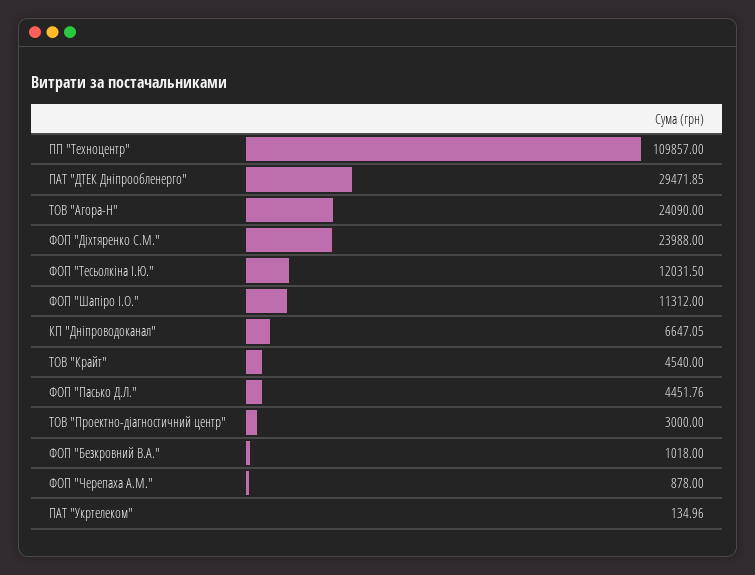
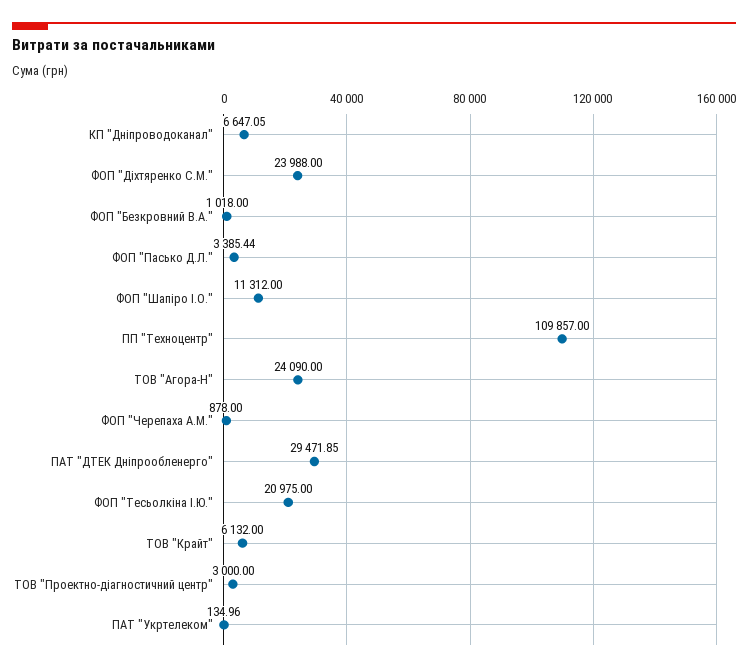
ФОП "Тесьолкіна І.Ю.": 12031.5 -> 20975
ТОВ "Крайт": 4540 -> 6132
ФОП "Пасько Д.Л.": 4451.76 -> 3385.44

